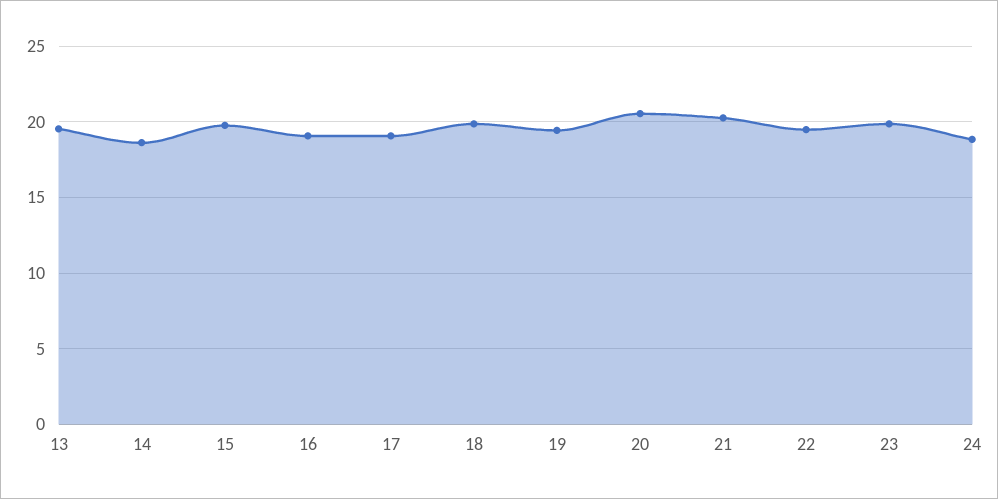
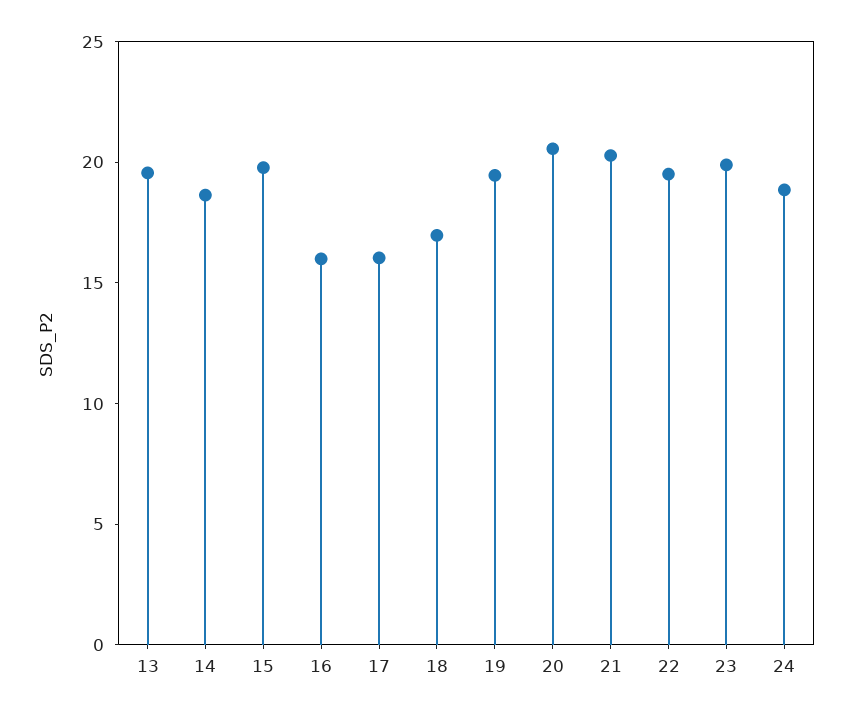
16: 19 -> 16
17: 19 -> 16
18: 20 -> 17

